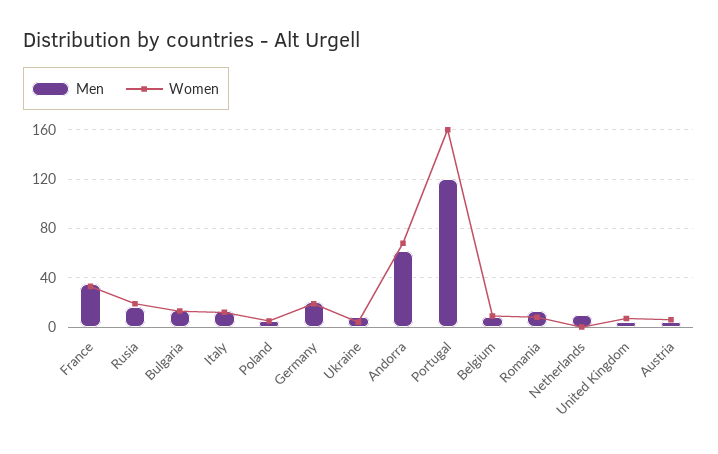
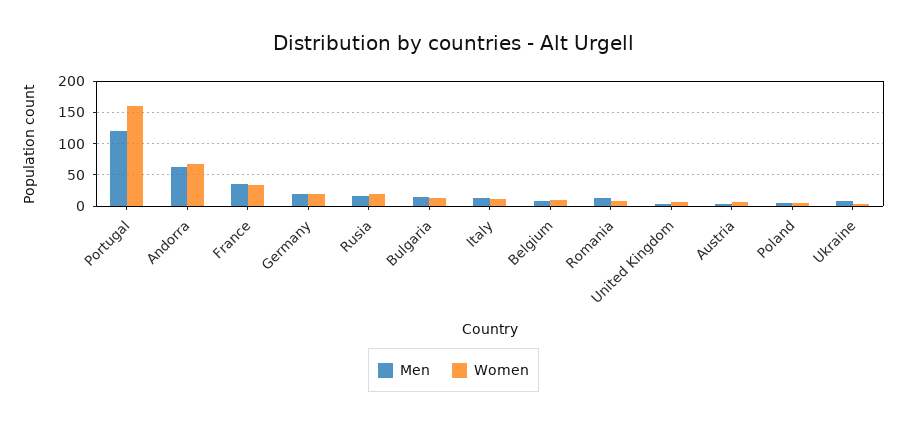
Men, Netherlands: 10 -> none
Women, Netherlands: 0 -> none

